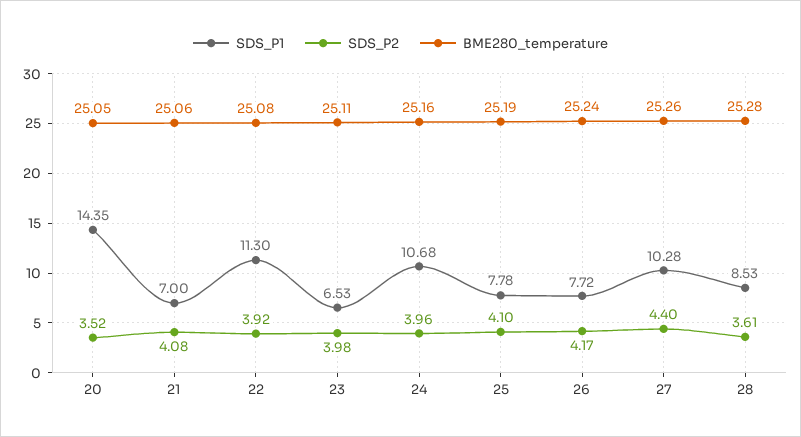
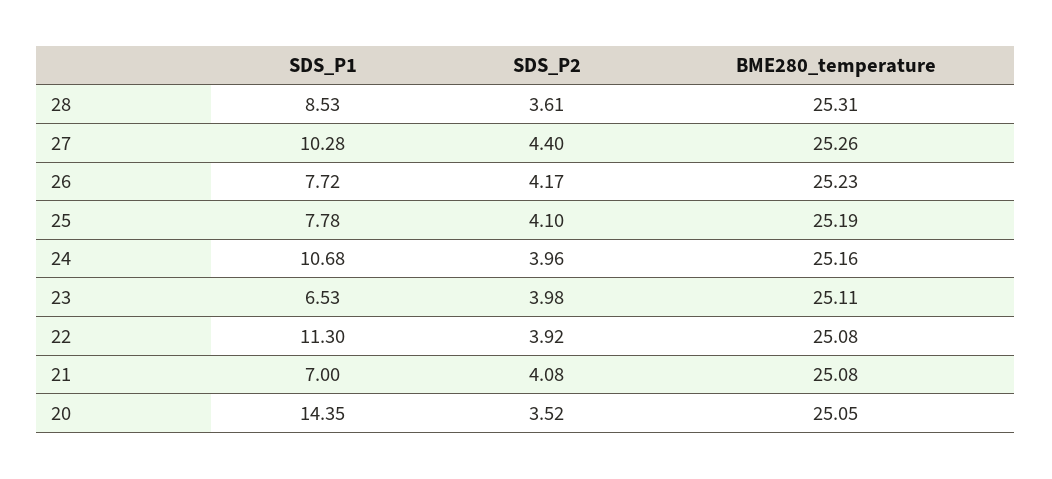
BME280_temperature, 21: 25.06 -> 25.08
BME280_temperature, 26: 25.24 -> 25.23
BME280_temperature, 28: 25.28 -> 25.31

